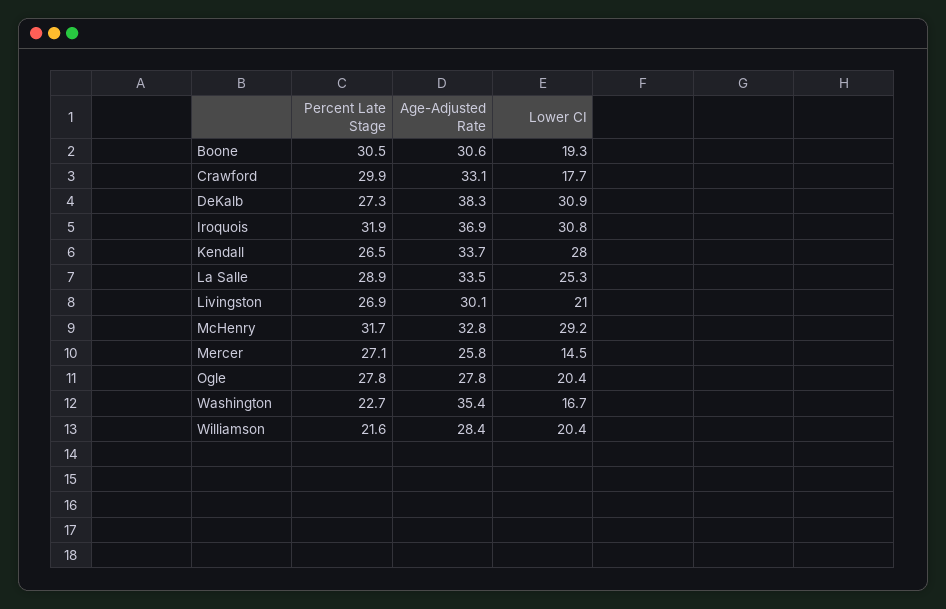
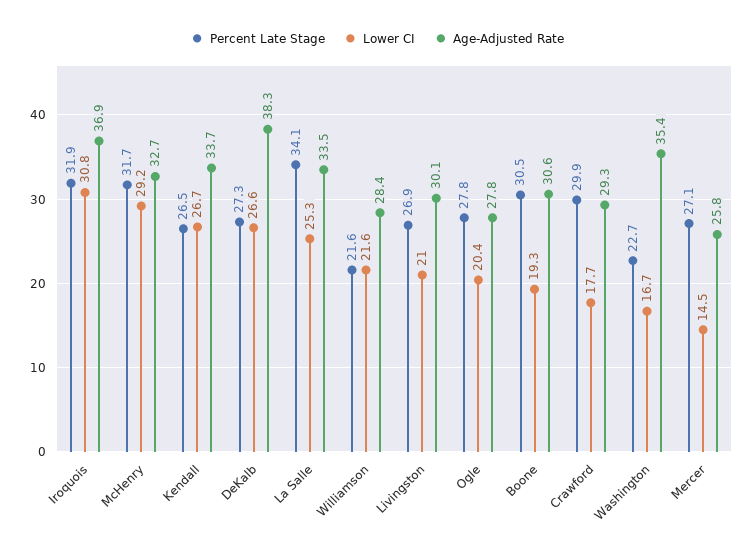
Age-Adjusted Rate, Crawford: 33.1 -> 29.3
Lower CI, DeKalb: 30.9 -> 26.6
Lower CI, Kendall: 28 -> 26.7
Percent Late Stage, La Salle: 28.9 -> 34.1
Age-Adjusted Rate, McHenry: 32.8 -> 32.7
Lower CI, Williamson: 20.4 -> 21.6

